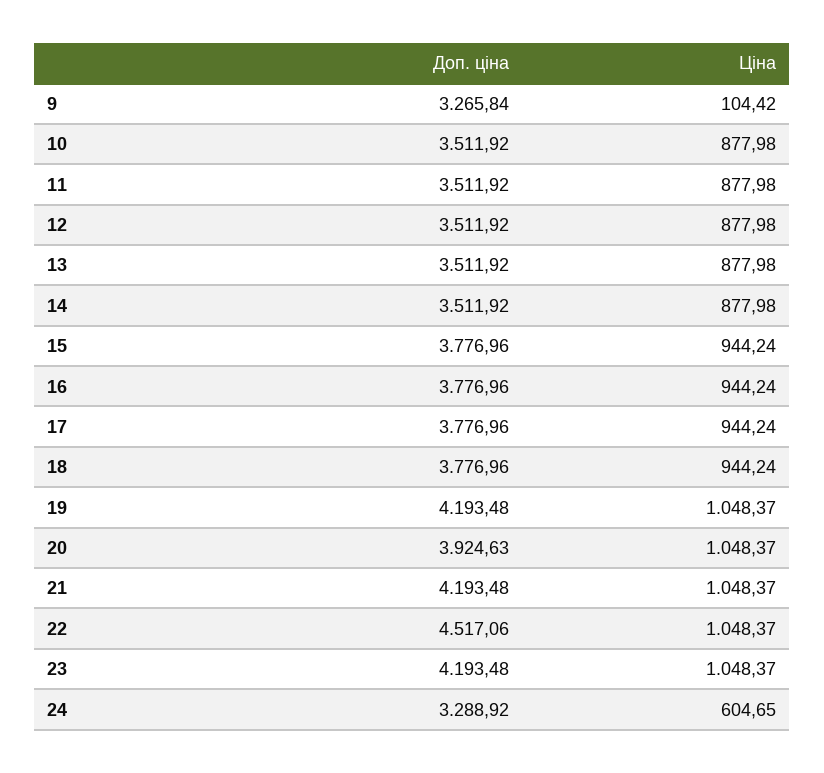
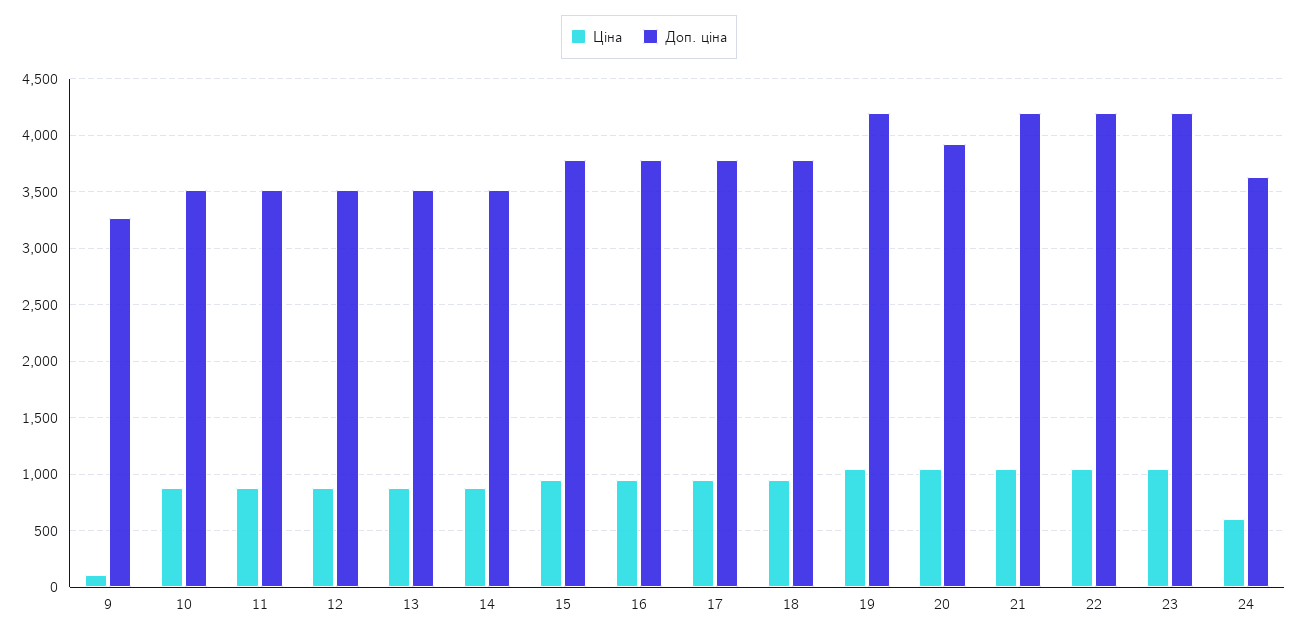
Доп. ціна, 22: 4517.06 -> 4200
Доп. ціна, 24: 3288.92 -> 3600

